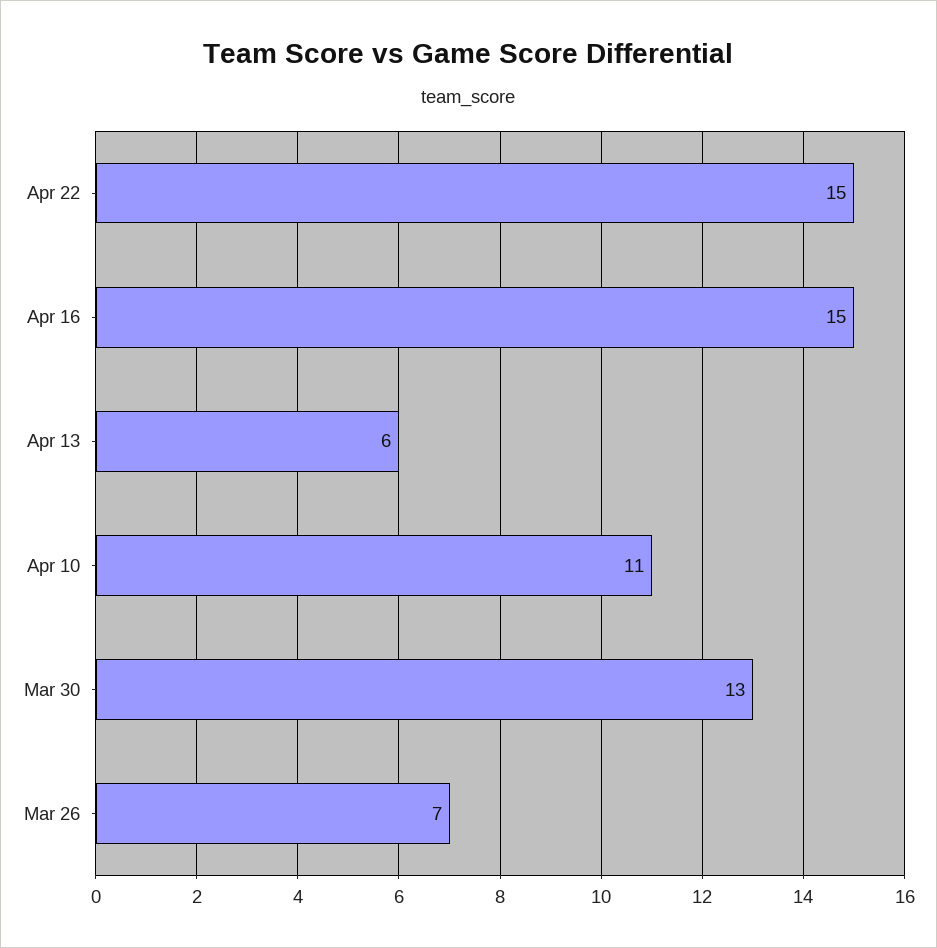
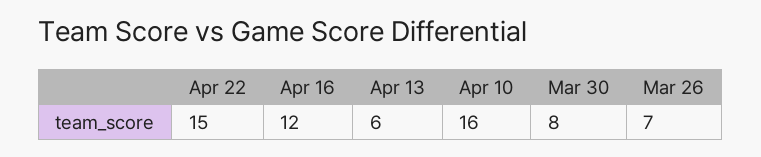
Apr 16: 15 -> 12
Apr 10: 11 -> 16
Mar 30: 13 -> 8

